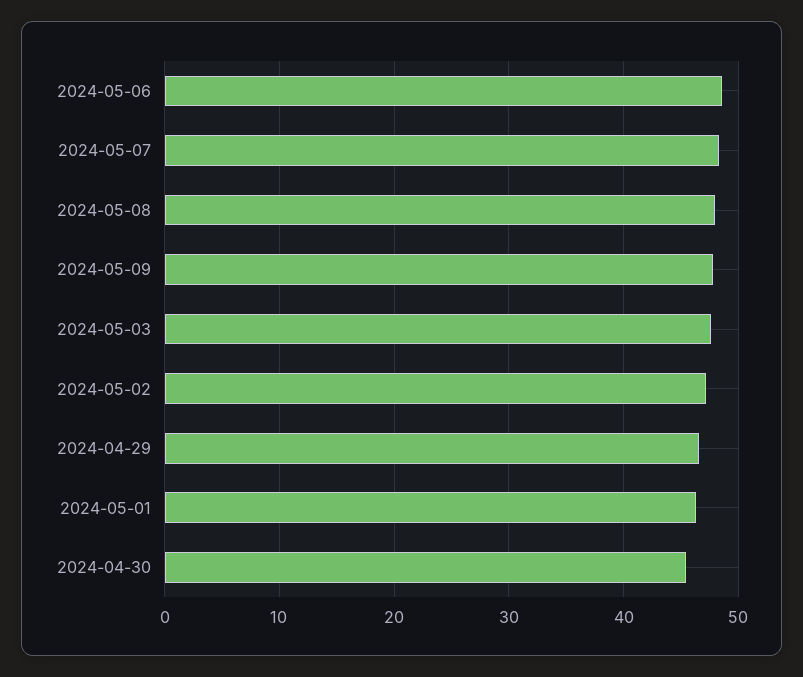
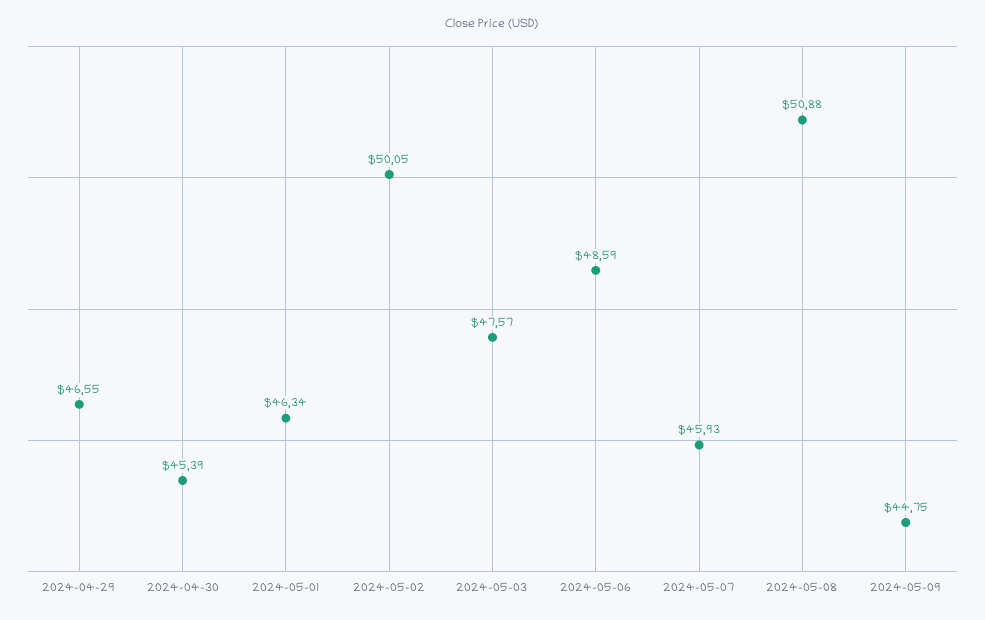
2024-05-07: 48 -> 45.93
2024-05-08: 48 -> 50.88
2024-05-09: 48 -> 44.75
2024-05-02: 47 -> 50.05

